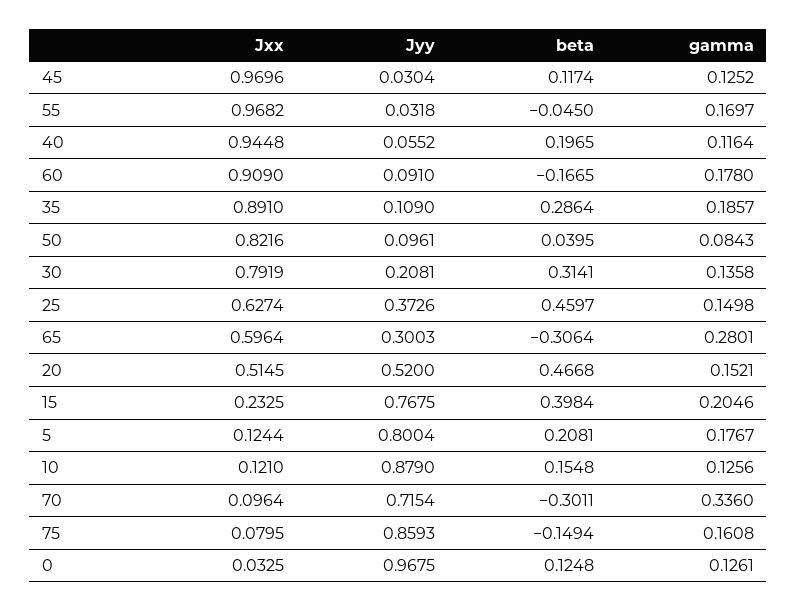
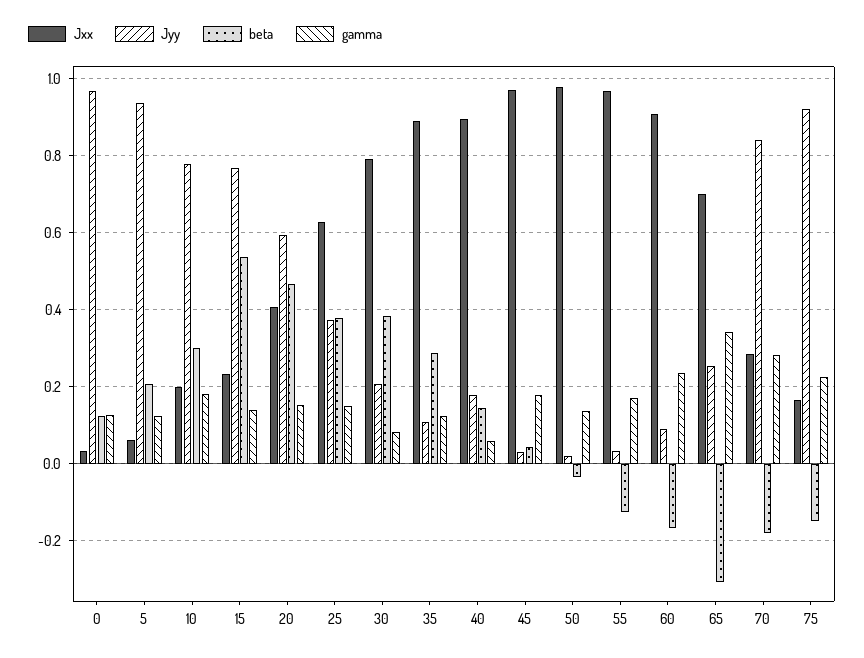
beta, 45: 0.1174 -> 0.04
gamma, 45: 0.1252 -> 0.18
beta, 55: -0.045 -> -0.12
Jxx, 40: 0.9448 -> 0.9
Jyy, 40: 0.0552 -> 0.18
beta, 40: 0.1965 -> 0.14
gamma, 40: 0.1164 -> 0.06
gamma, 60: 0.178 -> 0.24
gamma, 35: 0.1857 -> 0.12
Jxx, 50: 0.8216 -> 0.98
Jyy, 50: 0.0961 -> 0.02
beta, 50: 0.0395 -> -0.04
gamma, 50: 0.0843 -> 0.14
beta, 30: 0.3141 -> 0.38
gamma, 30: 0.1358 -> 0.08
beta, 25: 0.4597 -> 0.38
Jxx, 65: 0.5964 -> 0.7
Jyy, 65: 0.3003 -> 0.26
gamma, 65: 0.2801 -> 0.34
Jxx, 20: 0.5145 -> 0.4
Jyy, 20: 0.52 -> 0.6
beta, 15: 0.3984 -> 0.54
gamma, 15: 0.2046 -> 0.14
Jxx, 5: 0.1244 -> 0.06
Jyy, 5: 0.8004 -> 0.94
gamma, 5: 0.1767 -> 0.12
Jxx, 10: 0.121 -> 0.2
Jyy, 10: 0.879 -> 0.78
beta, 10: 0.1548 -> 0.3
gamma, 10: 0.1256 -> 0.18
Jxx, 70: 0.0964 -> 0.28
Jyy, 70: 0.7154 -> 0.84
beta, 70: -0.3011 -> -0.18
gamma, 70: 0.336 -> 0.28
Jxx, 75: 0.0795 -> 0.16
Jyy, 75: 0.8593 -> 0.92
gamma, 75: 0.1608 -> 0.22

